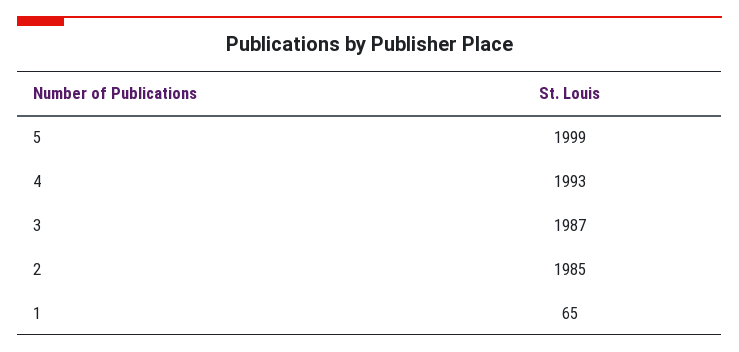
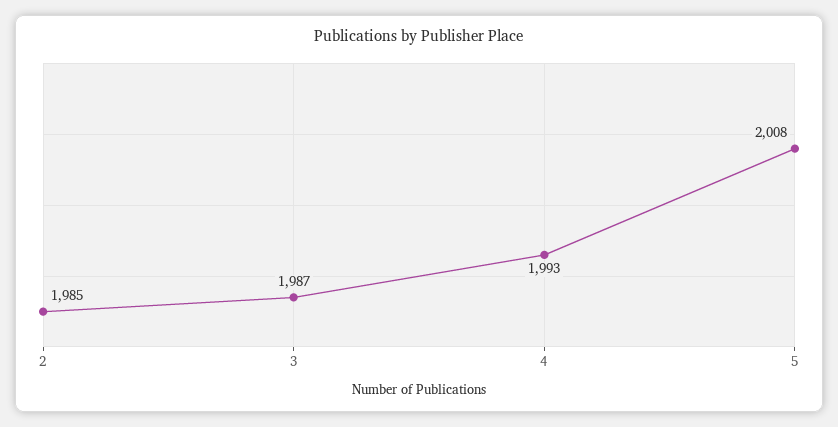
5: 1999 -> 2008
1: 65 -> none

